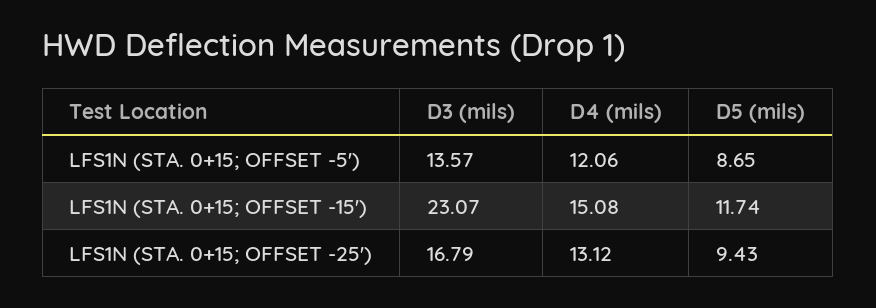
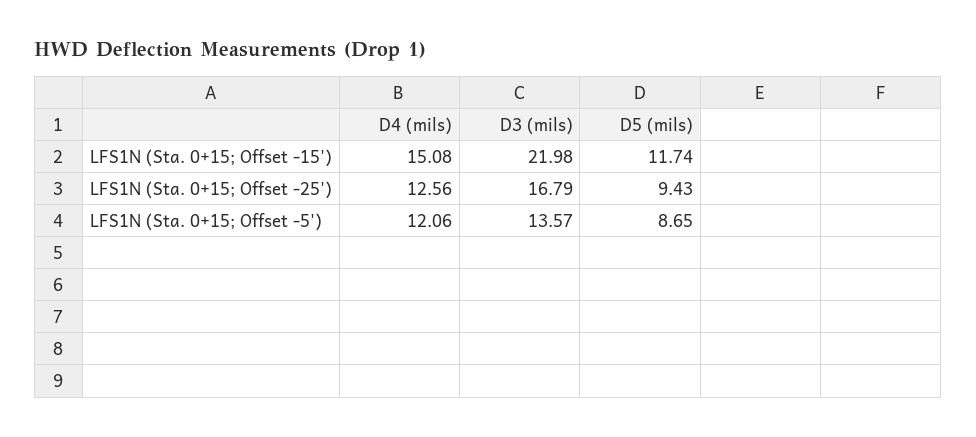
D3 (mils), LFS1N (STA. 0+15; OFFSET -15'): 23.07 -> 21.98
D4 (mils), LFS1N (STA. 0+15; OFFSET -25'): 13.12 -> 12.56

